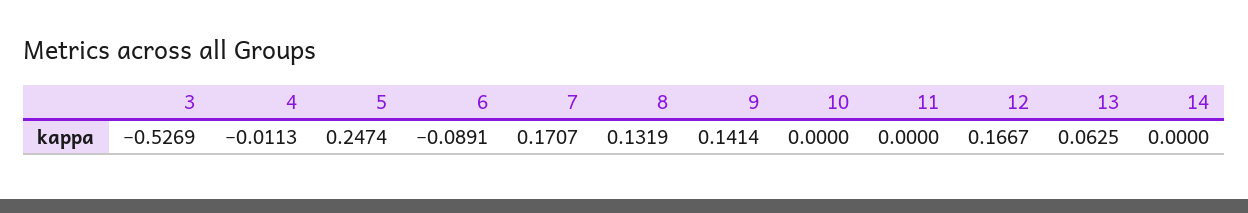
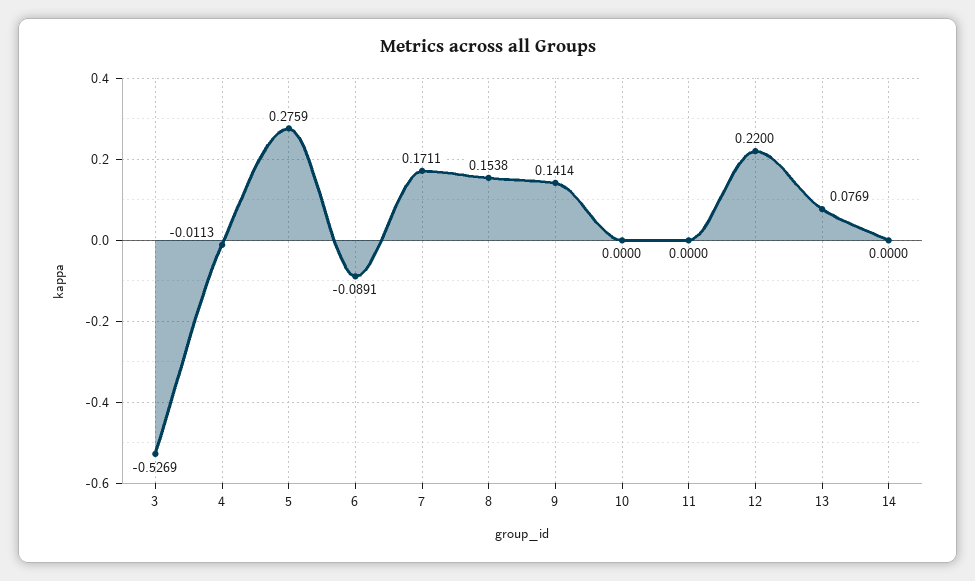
5: 0.2474 -> 0.2759
7: 0.1707 -> 0.1711
8: 0.1319 -> 0.1538
12: 0.1667 -> 0.22
13: 0.0625 -> 0.0769

